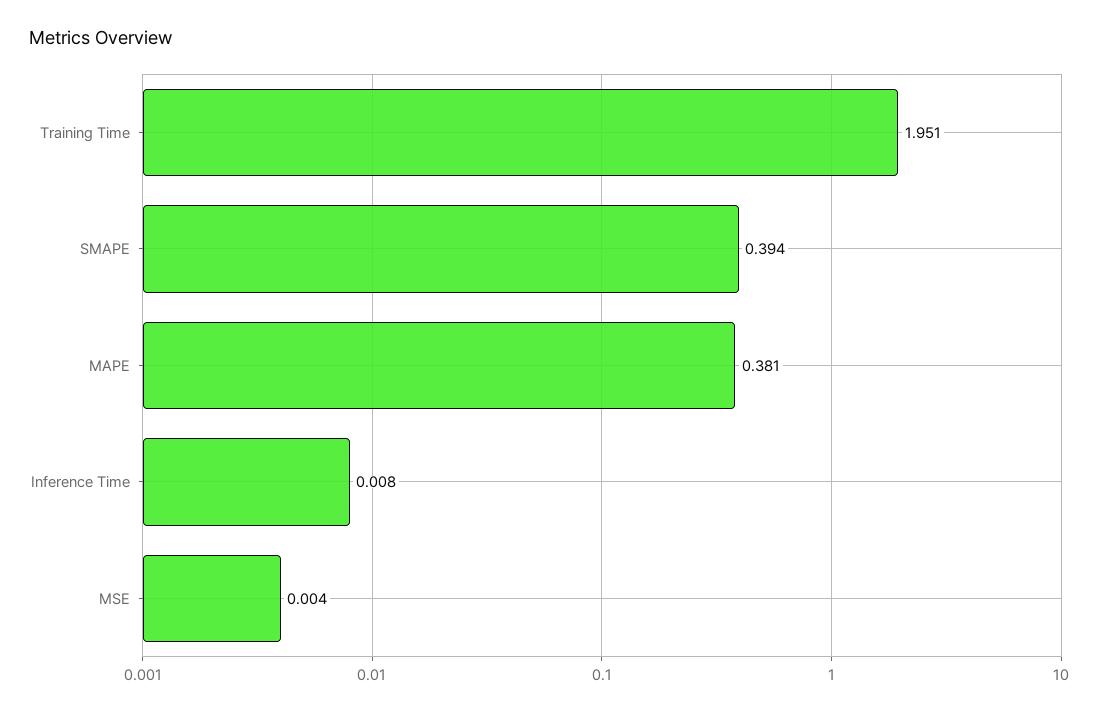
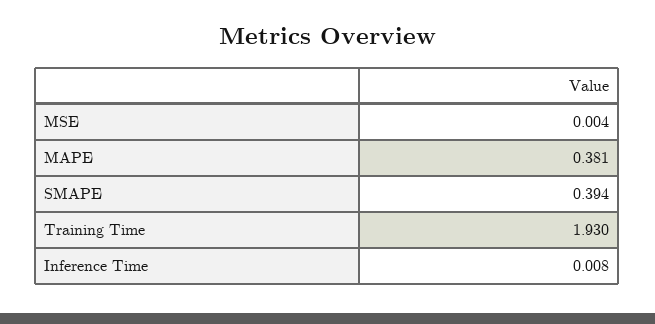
Training Time: 1.951 -> 1.93

